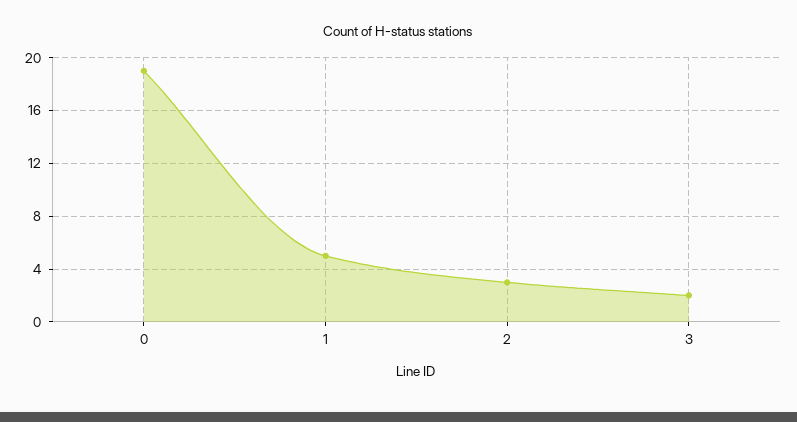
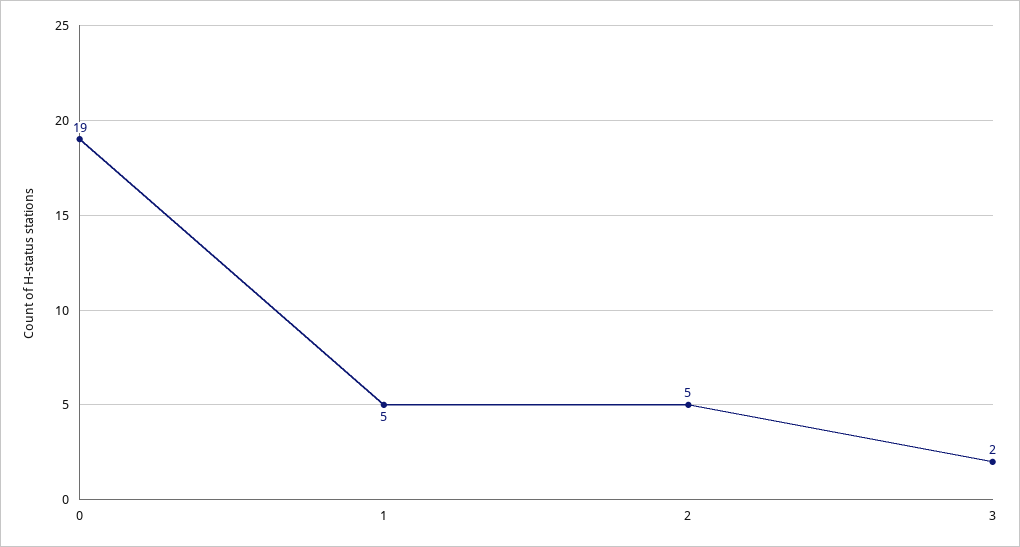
2: 3 -> 5

